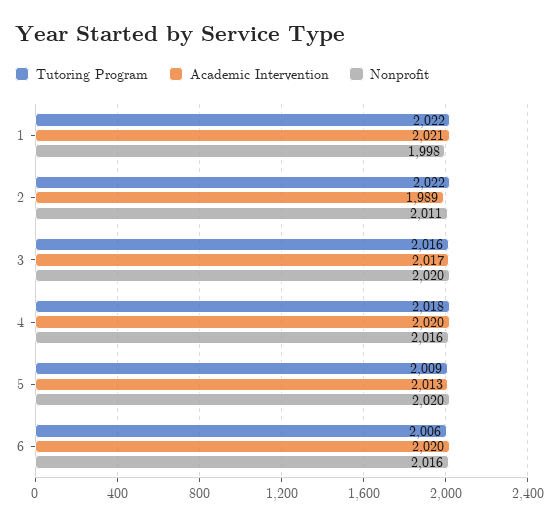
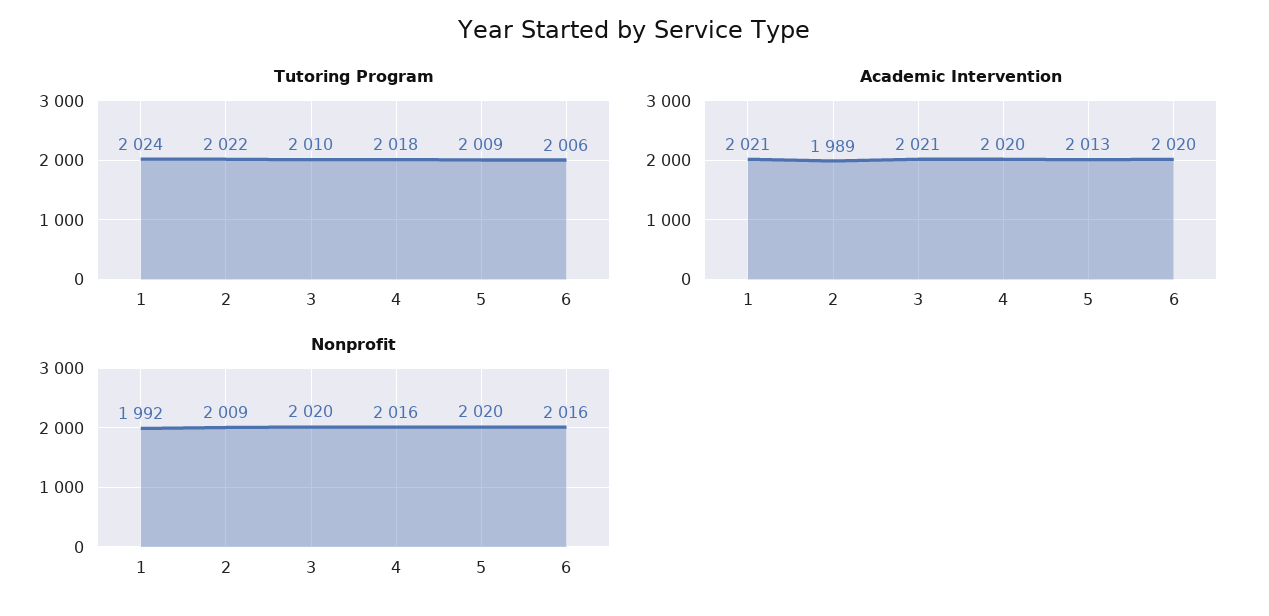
Tutoring Program, 1: 2022 -> 2024
Nonprofit, 1: 1998 -> 1992
Nonprofit, 2: 2011 -> 2009
Tutoring Program, 3: 2016 -> 2010
Academic Intervention, 3: 2017 -> 2021

